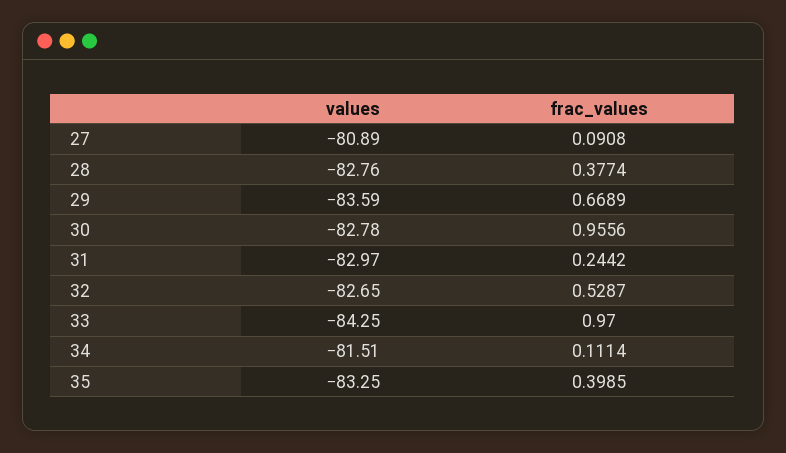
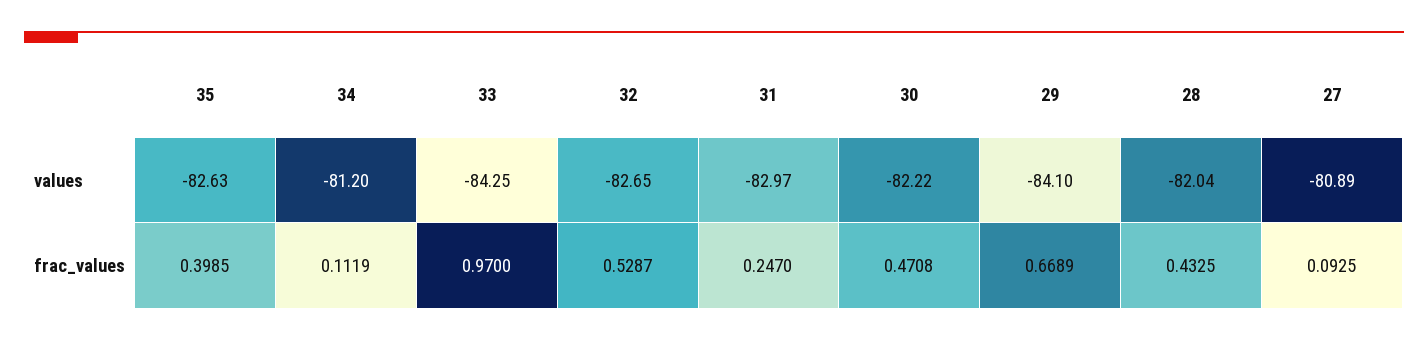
frac_values, 27: 0.0908 -> 0.0925
values, 28: -82.76 -> -82.04
frac_values, 28: 0.3774 -> 0.4325
values, 29: -83.59 -> -84.1
values, 30: -82.78 -> -82.22
frac_values, 30: 0.9556 -> 0.4708
frac_values, 31: 0.2442 -> 0.247
values, 34: -81.51 -> -81.2
frac_values, 34: 0.1114 -> 0.1119
values, 35: -83.25 -> -82.63

